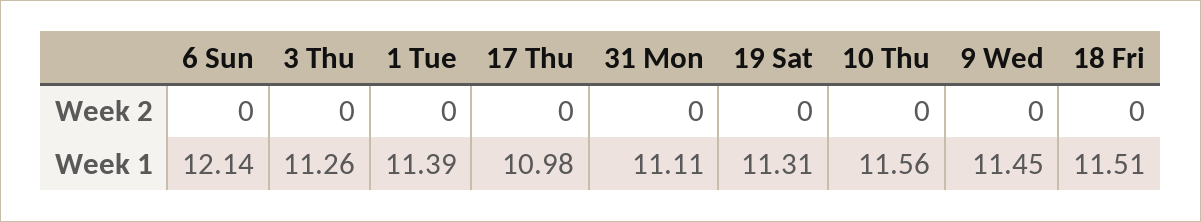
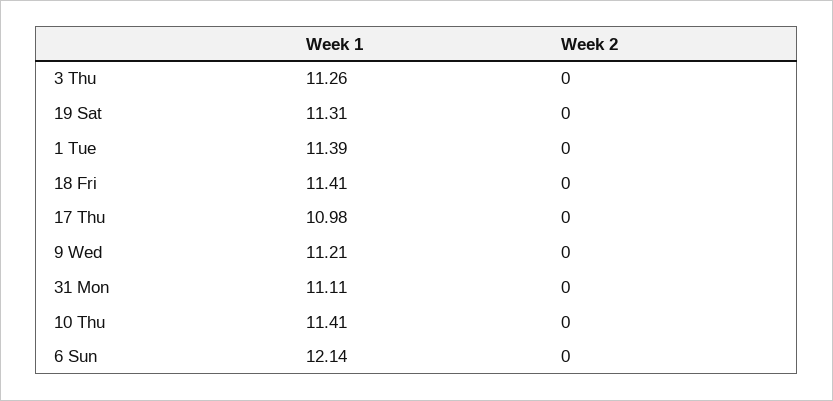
10 Thu, Week 1: 11.56 -> 11.41
9 Wed, Week 1: 11.45 -> 11.21
18 Fri, Week 1: 11.51 -> 11.41

